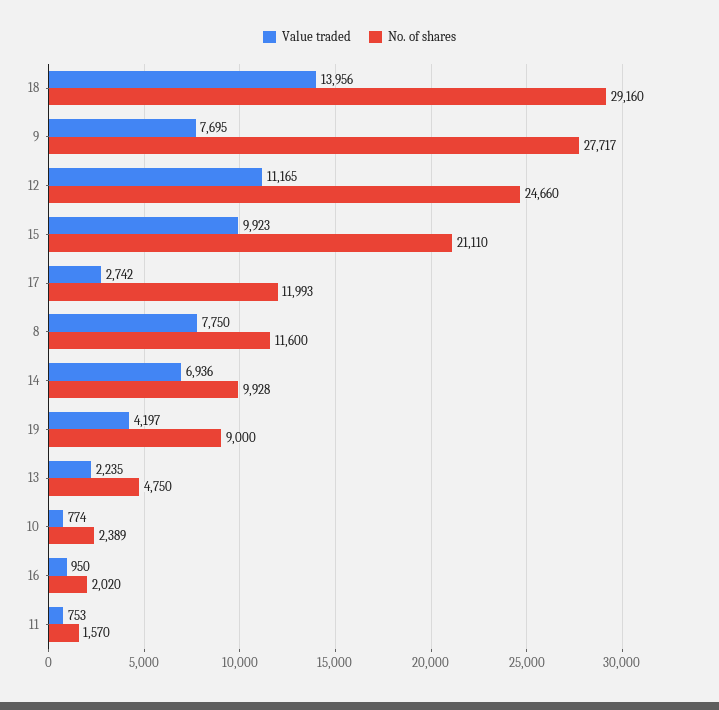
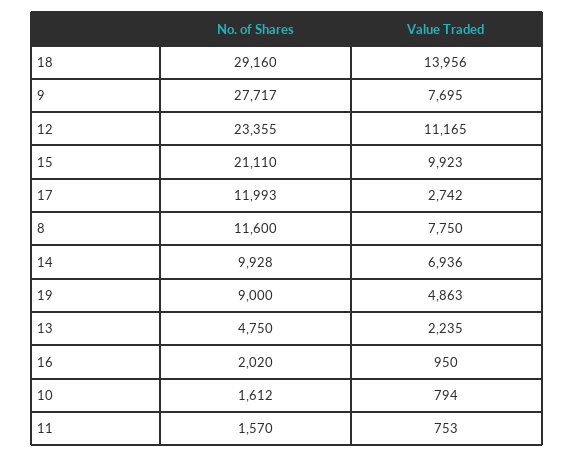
No. of shares, 12: 24660 -> 23355
Value traded, 19: 4197 -> 4863
Value traded, 10: 774 -> 794
No. of shares, 10: 2389 -> 1612

